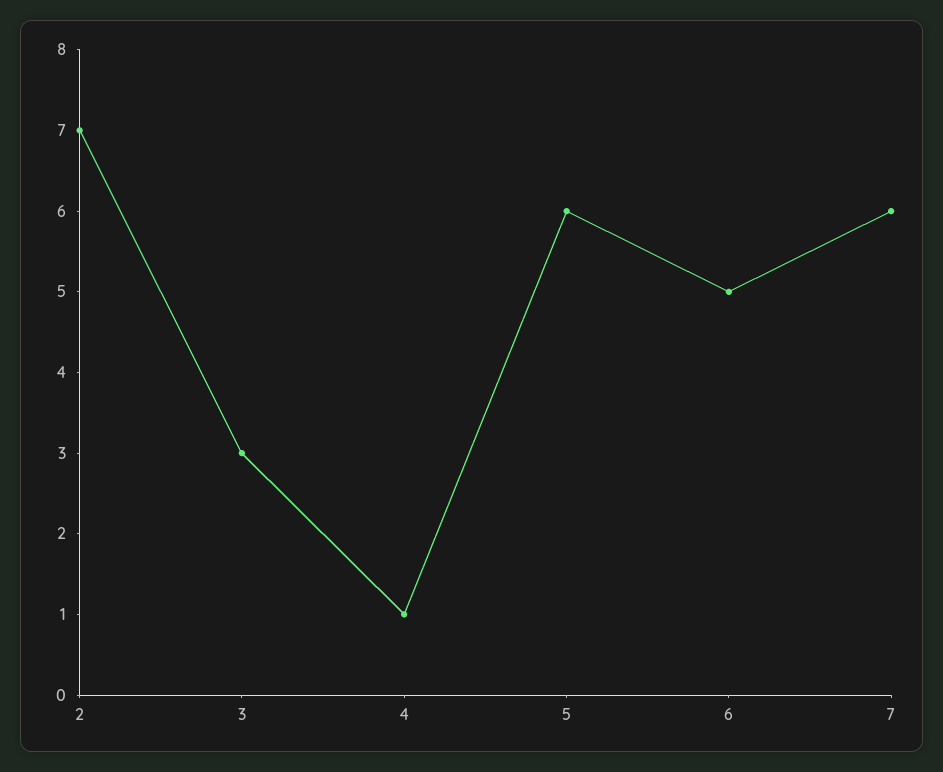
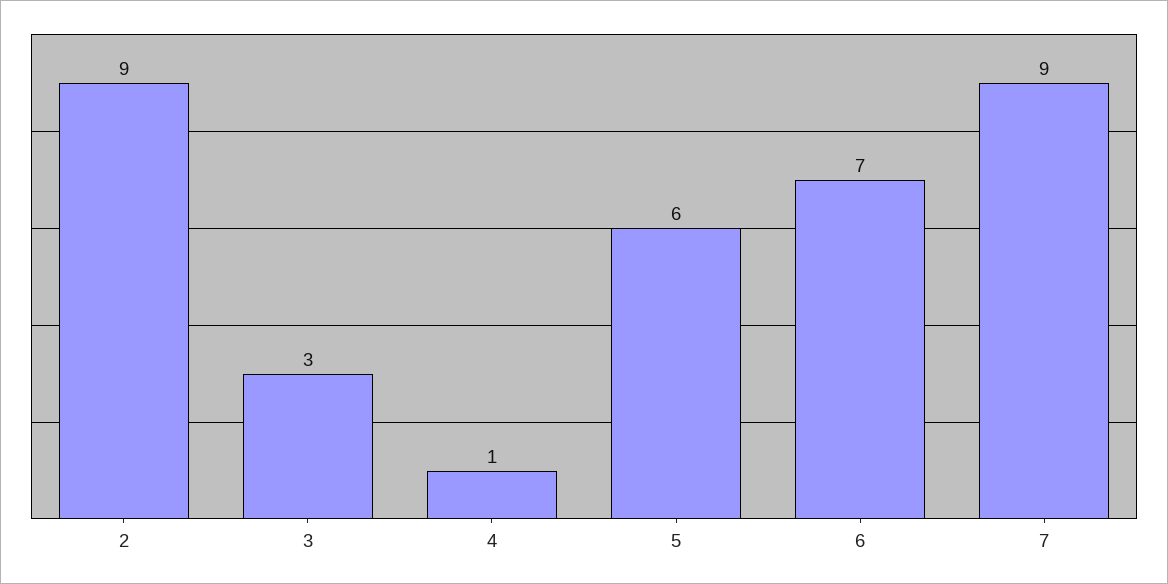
2: 7 -> 9
6: 5 -> 7
7: 6 -> 9

